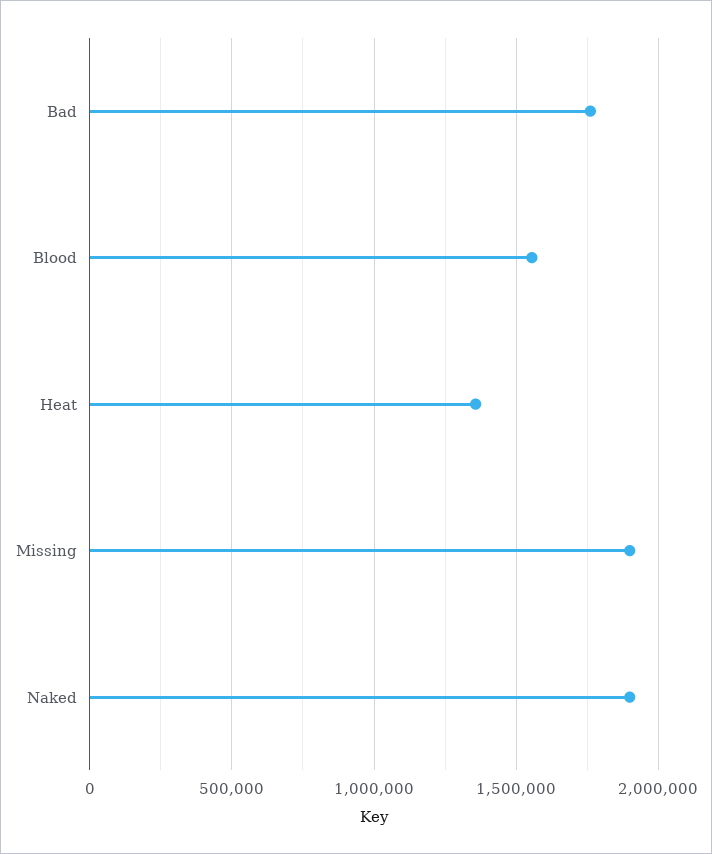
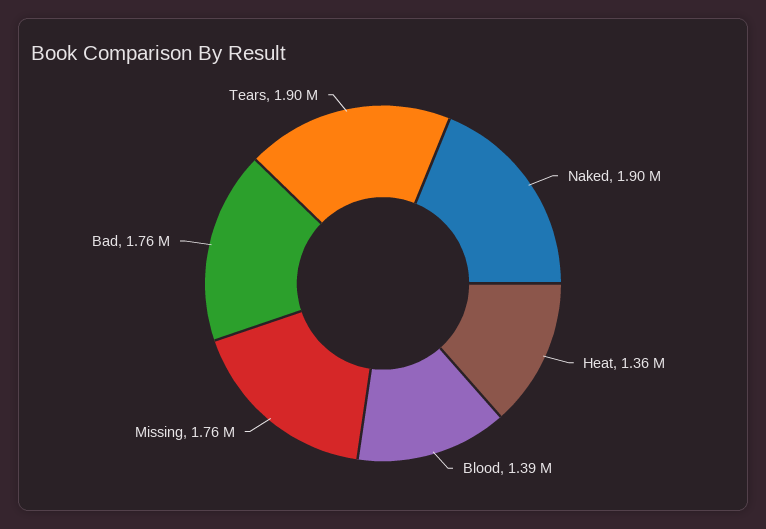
Blood: 1550000 -> 1390000
Missing: 1900000 -> 1760000
Tears: none -> 1900000

